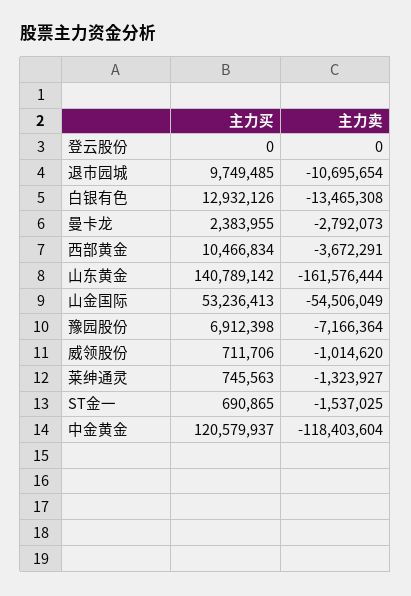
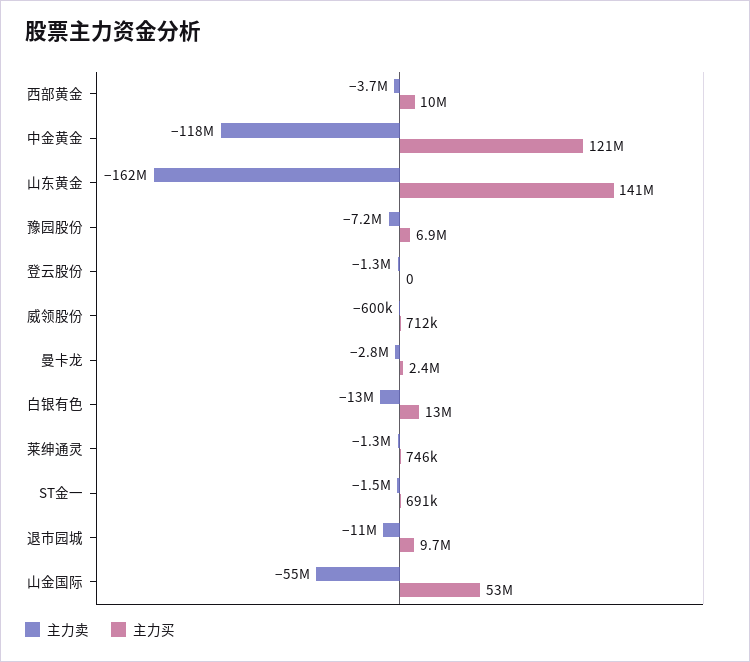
主力卖, 登云股份: 0 -> -1300000
主力卖, 威领股份: -1014620 -> -600000

